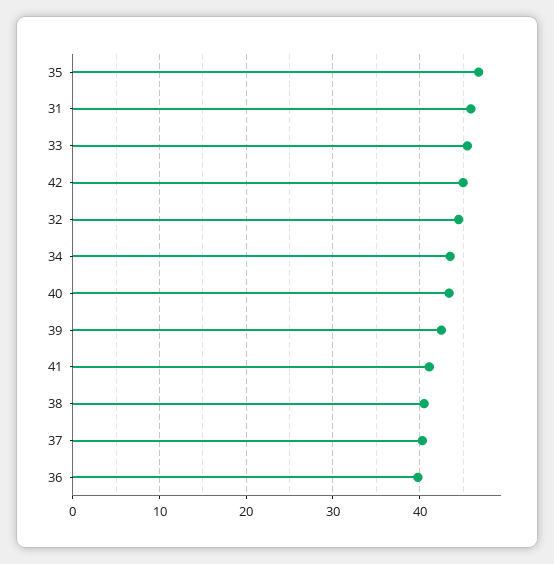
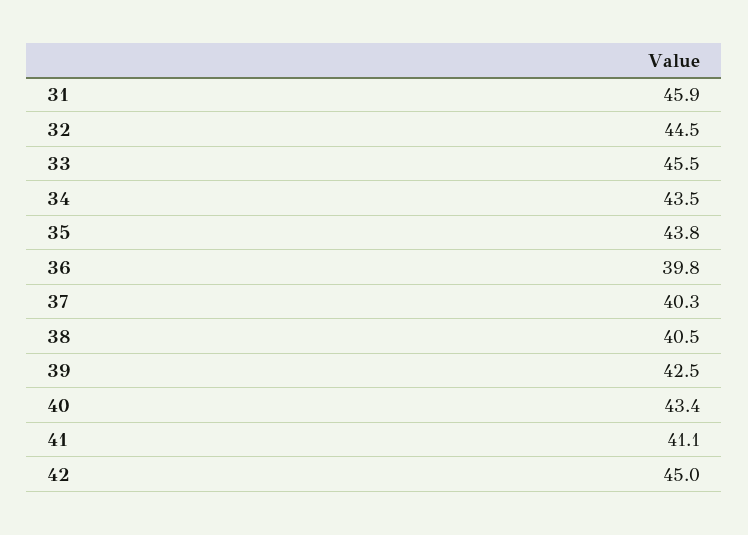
35: 47 -> 43.8

